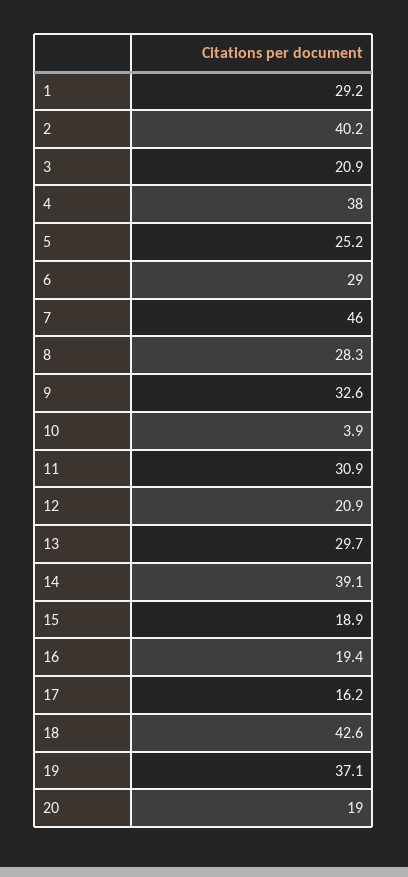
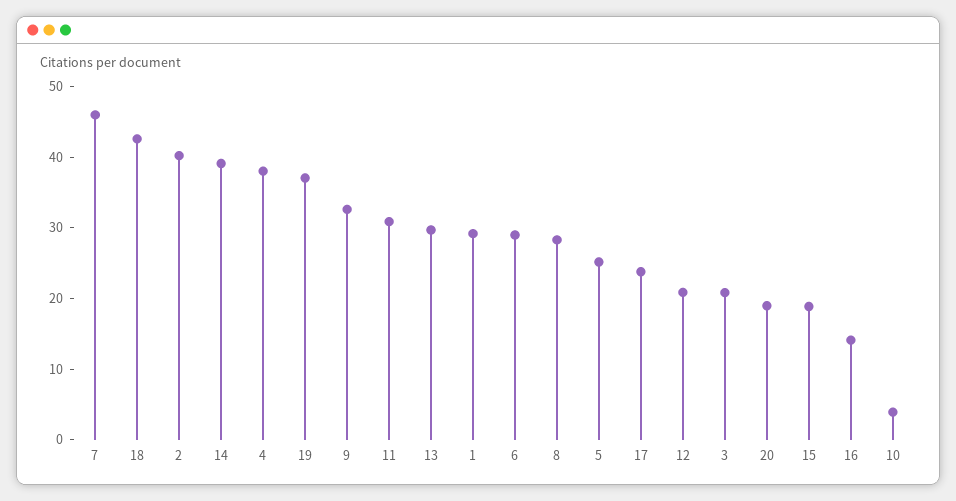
16: 19.4 -> 14
17: 16.2 -> 24

